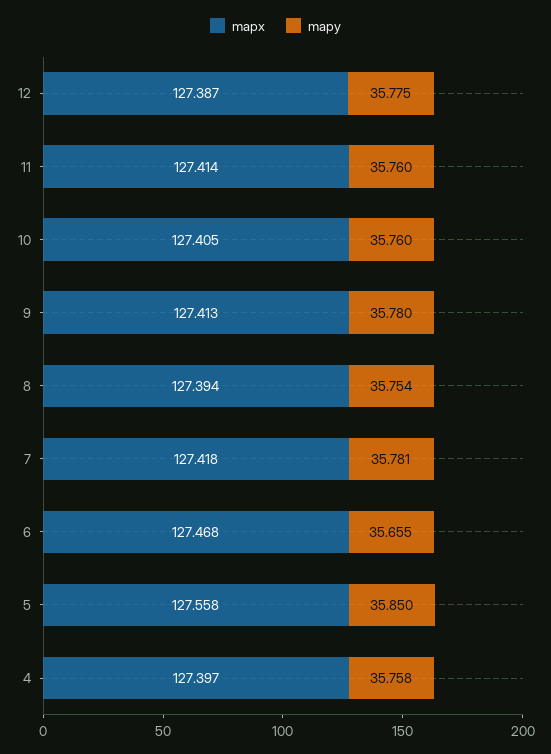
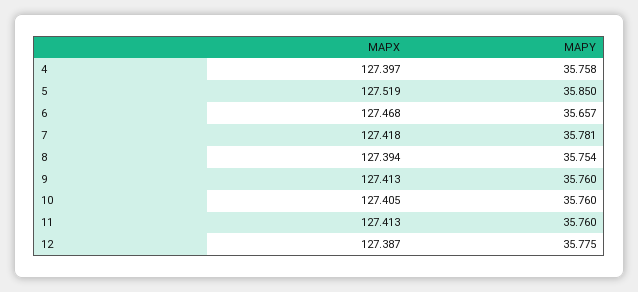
mapx, 11: 127.414 -> 127.413
mapy, 9: 35.78 -> 35.76
mapy, 6: 35.655 -> 35.657
mapx, 5: 127.558 -> 127.519

